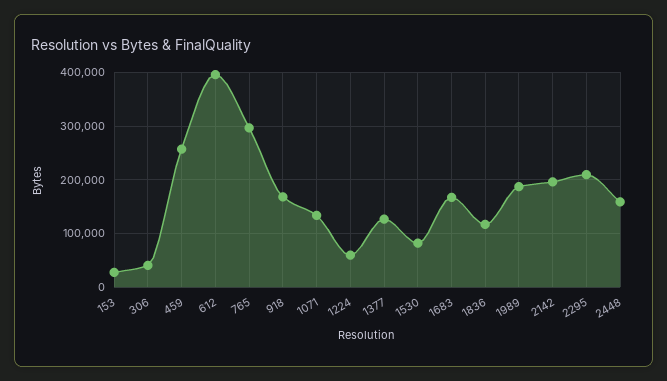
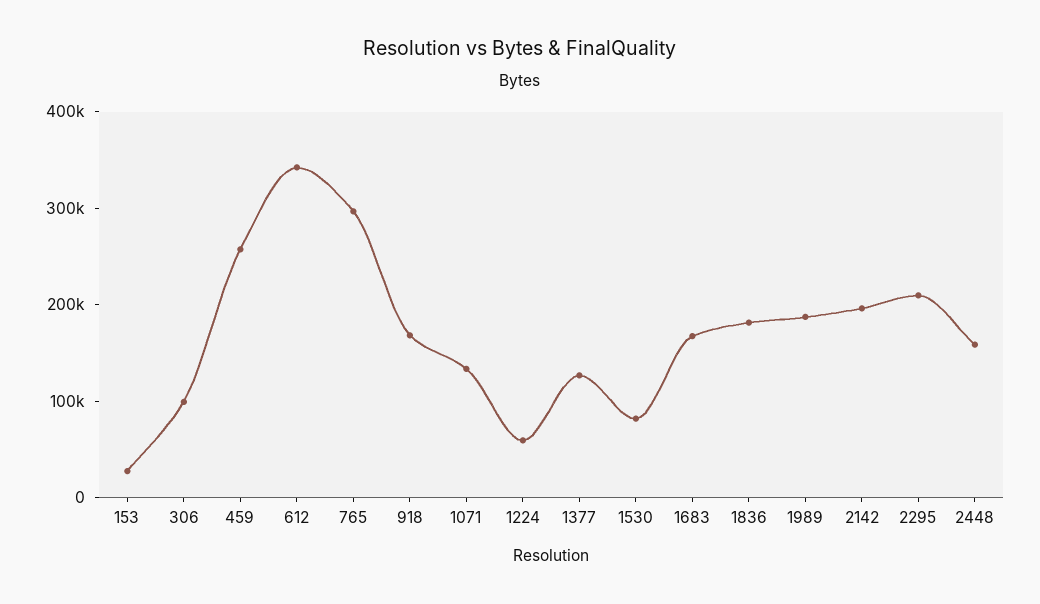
306: 40000 -> 100000
612: 400000 -> 340000
1836: 120000 -> 180000

